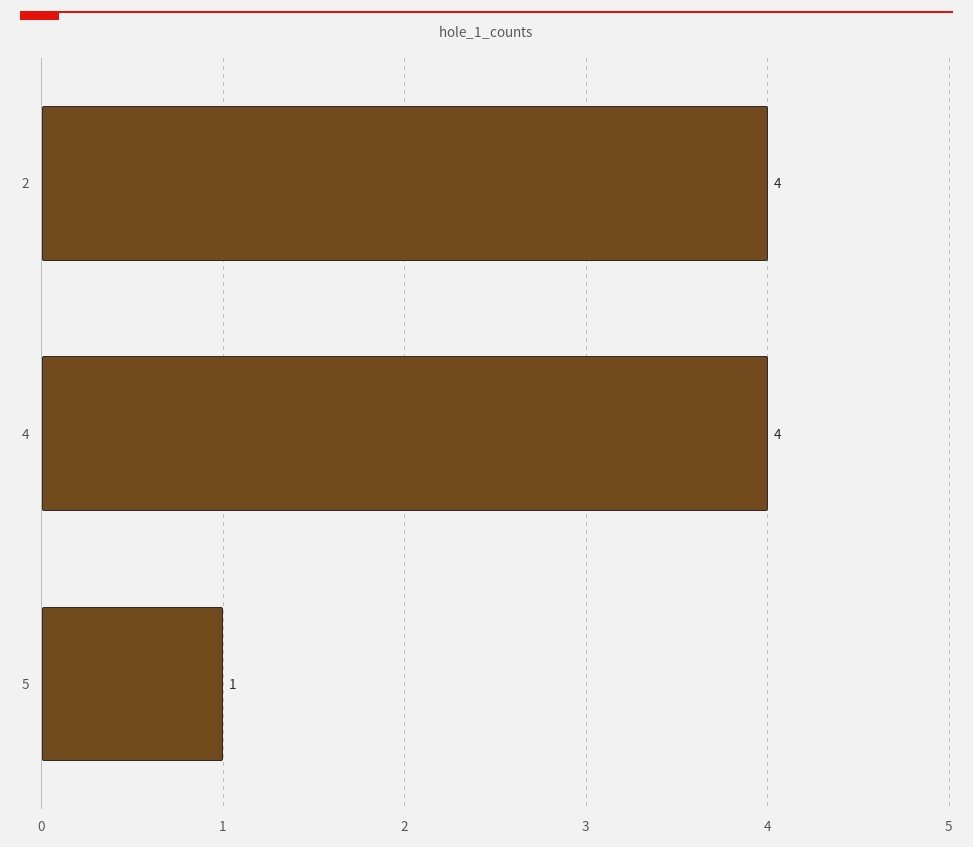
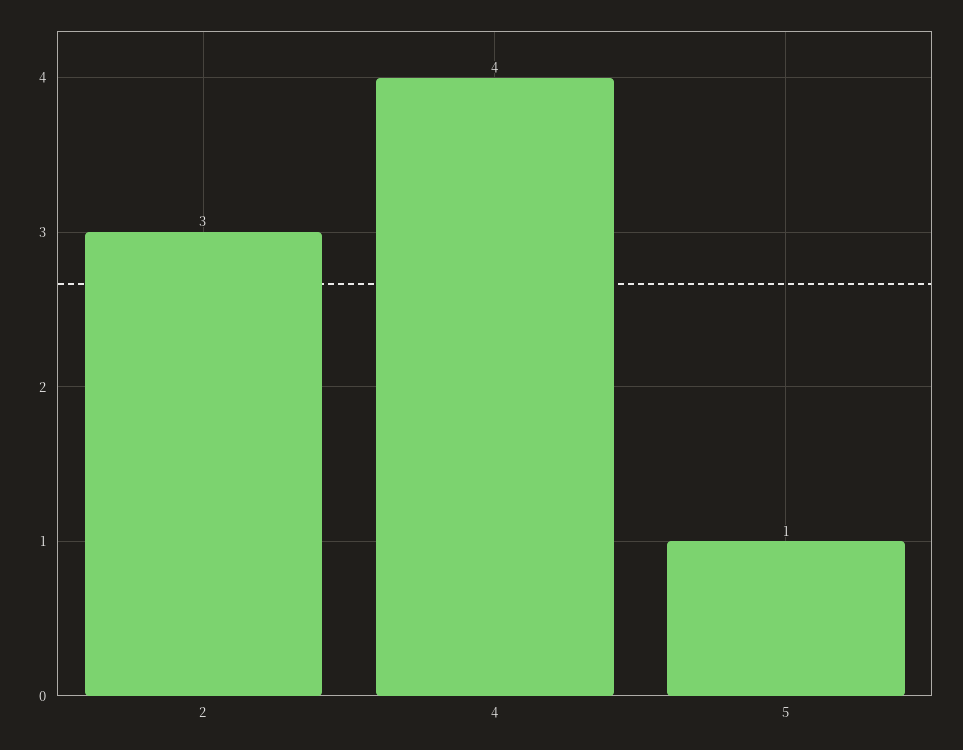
2: 4 -> 3

